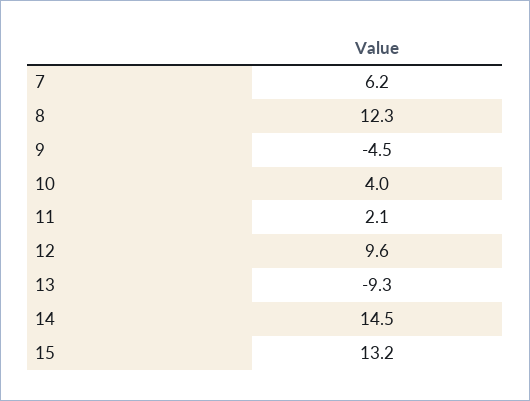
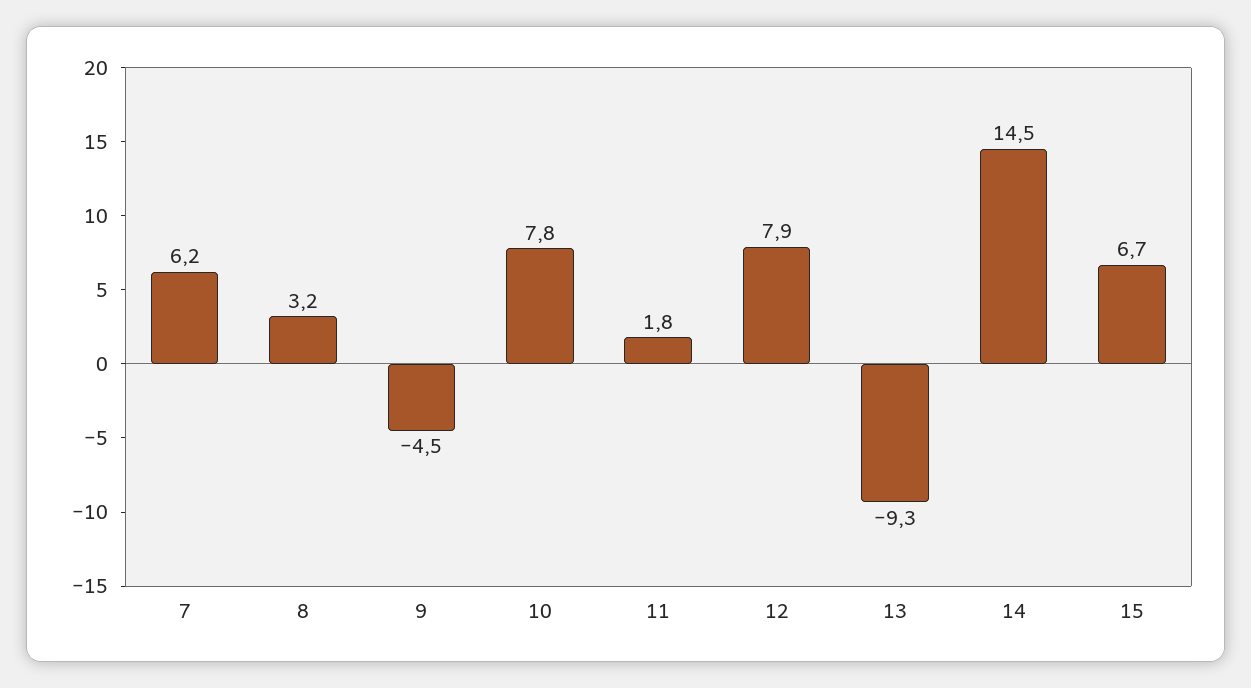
8: 12.3 -> 3.2
10: 4 -> 7.8
11: 2.1 -> 1.8
12: 9.6 -> 7.9
15: 13.2 -> 6.7

